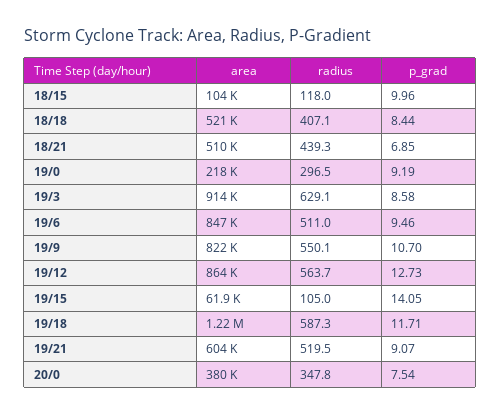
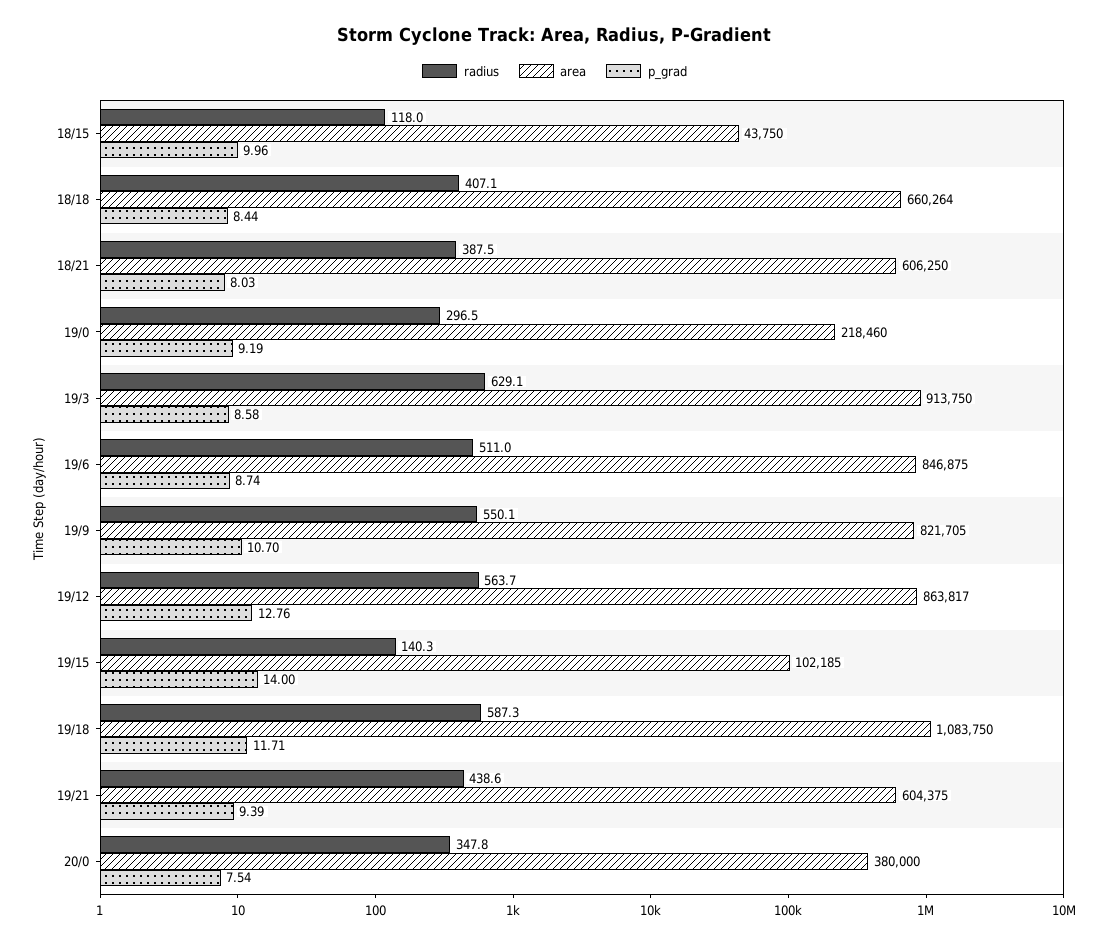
area, 18/15: 104000 -> 43750
area, 18/18: 521000 -> 660264
area, 18/21: 510000 -> 606250
radius, 18/21: 439.3 -> 387.5
p_grad, 18/21: 6.85 -> 8.03
p_grad, 19/6: 9.46 -> 8.74
p_grad, 19/12: 12.73 -> 12.76
area, 19/15: 61900 -> 102185
radius, 19/15: 105 -> 140.3
p_grad, 19/15: 14.05 -> 14
area, 19/18: 1220000 -> 1083750
radius, 19/21: 519.5 -> 438.6
p_grad, 19/21: 9.07 -> 9.39

